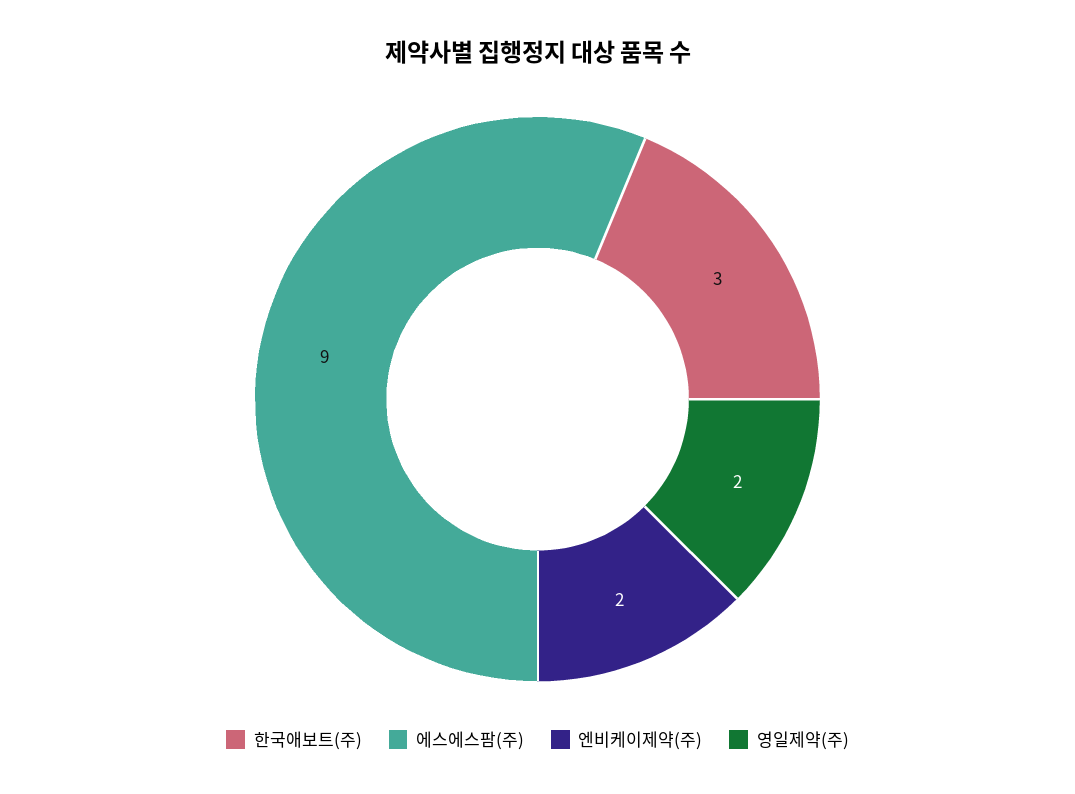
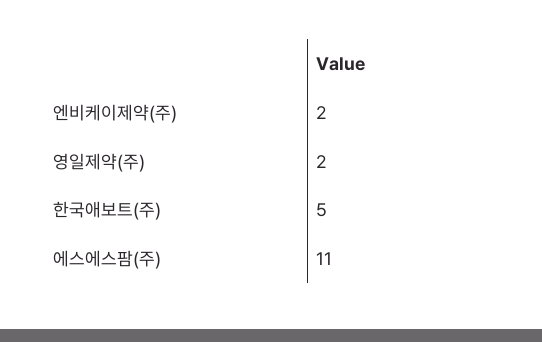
한국애보트(주): 3 -> 5
에스에스팜(주): 9 -> 11

